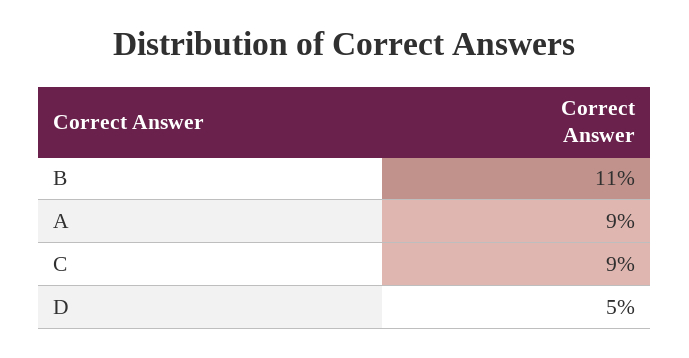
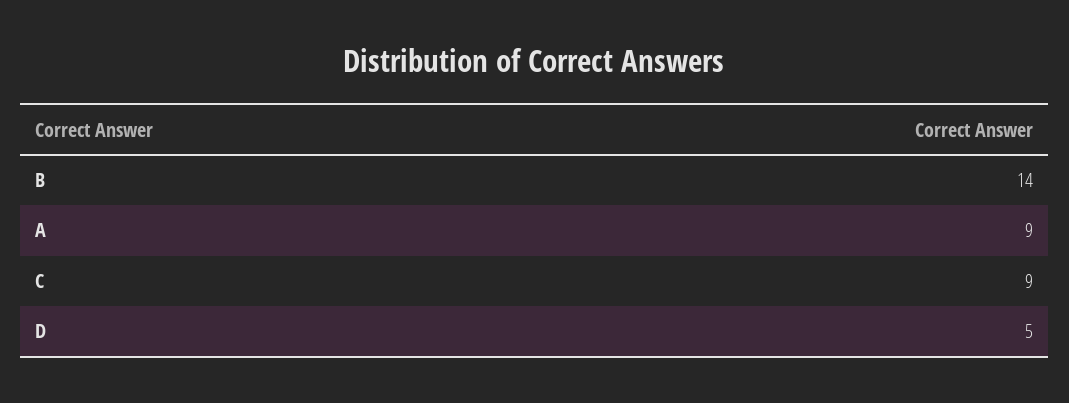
B: 11 -> 14

